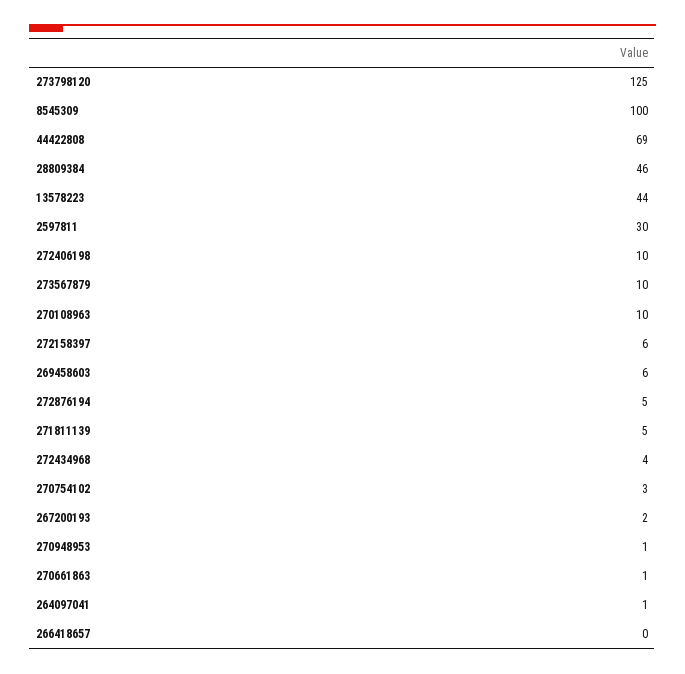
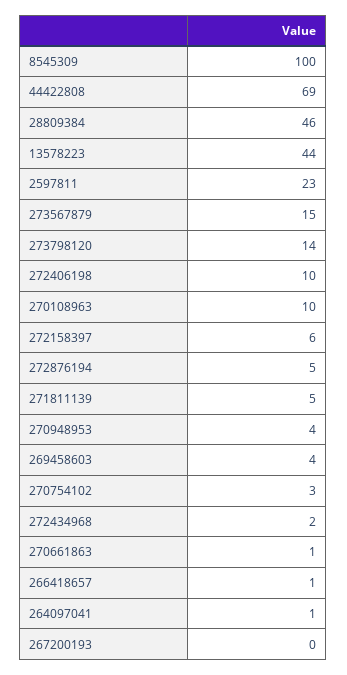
273798120: 125 -> 14
2597811: 30 -> 23
273567879: 10 -> 15
269458603: 6 -> 4
272434968: 4 -> 2
267200193: 2 -> 0
270948953: 1 -> 4
266418657: 0 -> 1

